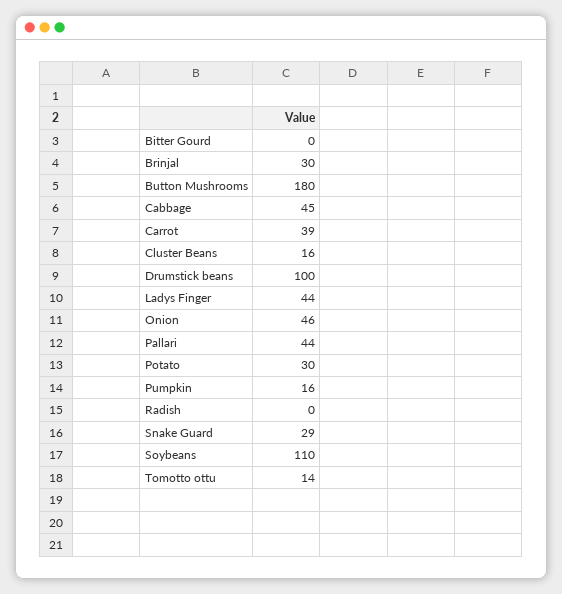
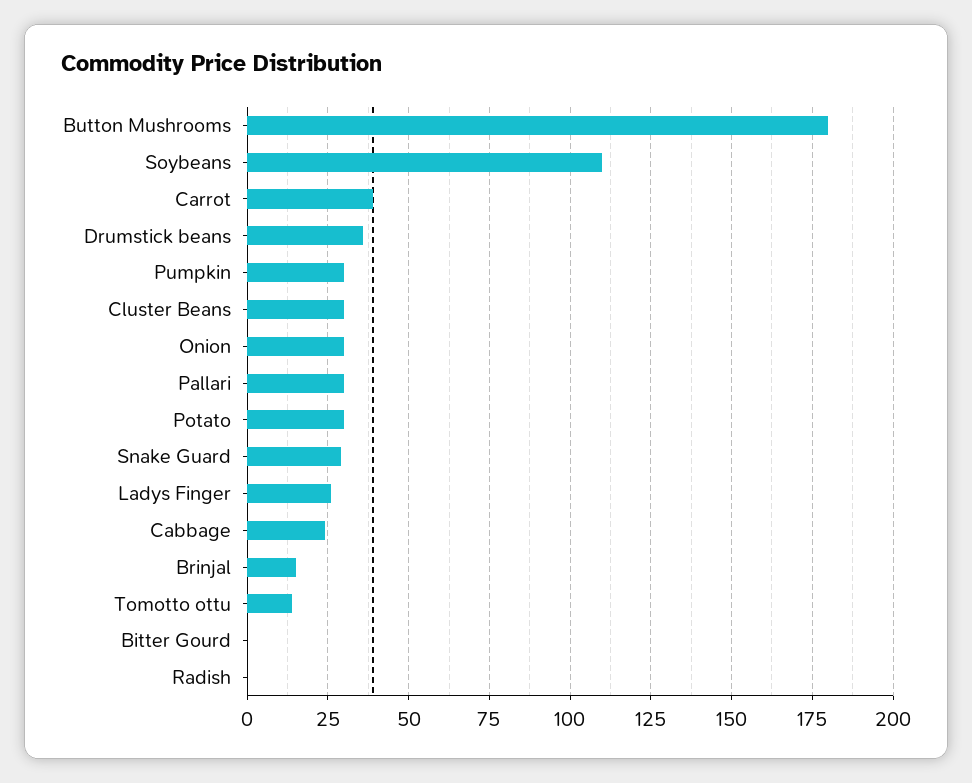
Brinjal: 30 -> 15
Cabbage: 45 -> 25
Cluster Beans: 16 -> 30
Drumstick beans: 100 -> 35
Ladys Finger: 44 -> 25
Onion: 46 -> 30
Pallari: 44 -> 30
Pumpkin: 16 -> 30

